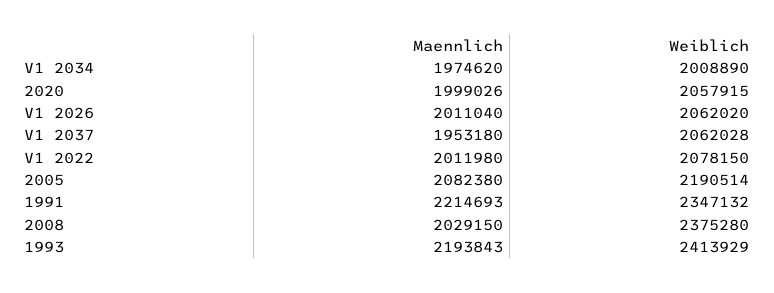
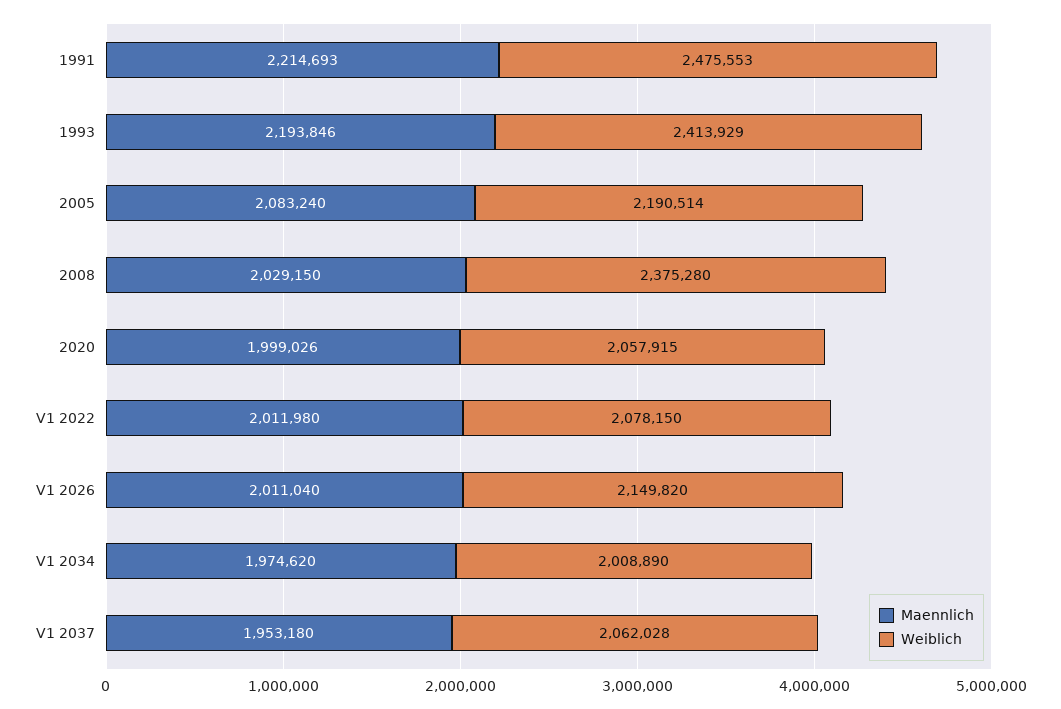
Weiblich, V1 2026: 2062020 -> 2149820
Maennlich, 2005: 2082380 -> 2083240
Weiblich, 1991: 2347132 -> 2475553
Maennlich, 1993: 2193843 -> 2193846

